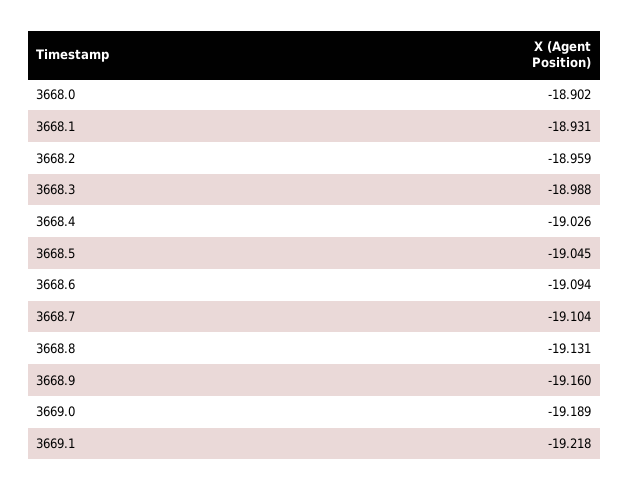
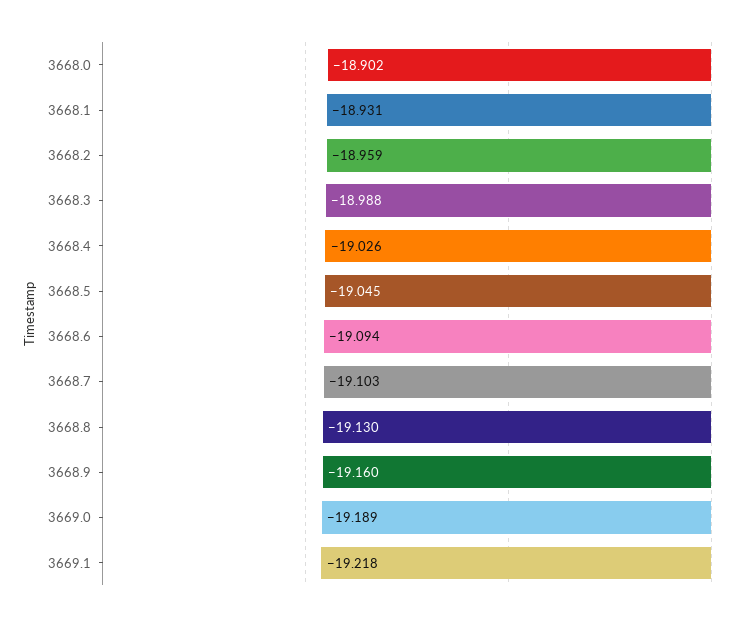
3668.7: -19.104 -> -19.103
3668.8: -19.131 -> -19.13

